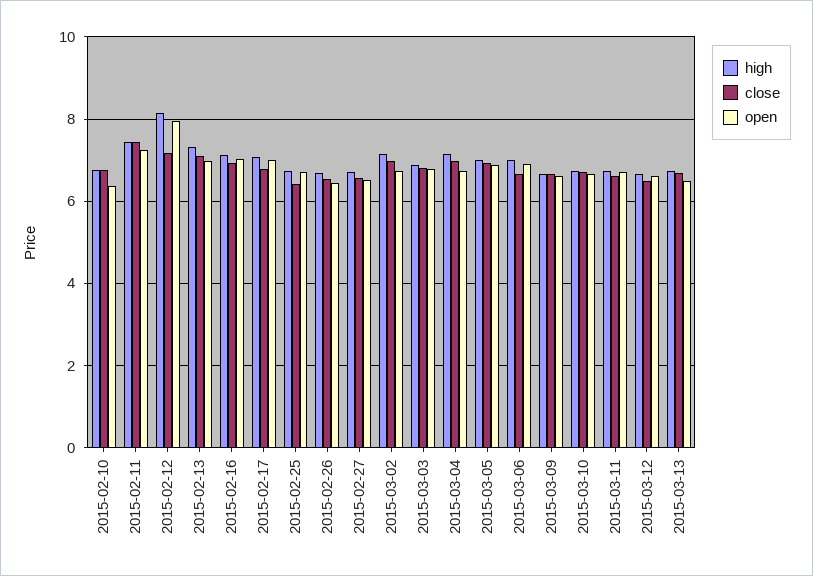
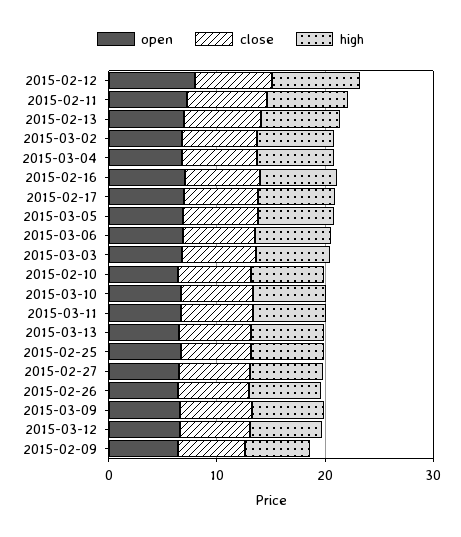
open, 2015-02-09: none -> 6
close, 2015-02-09: none -> 6
high, 2015-02-09: none -> 6

